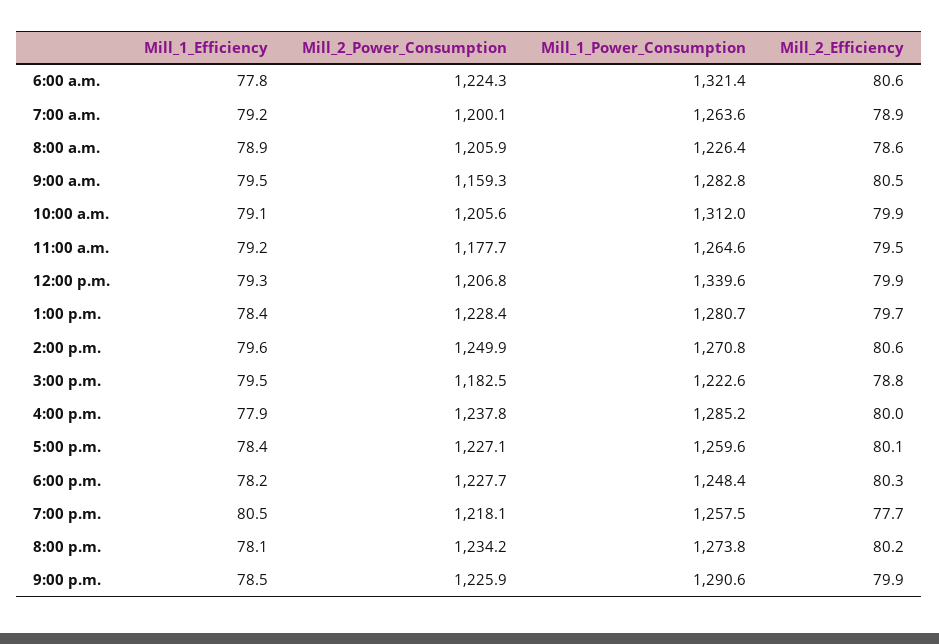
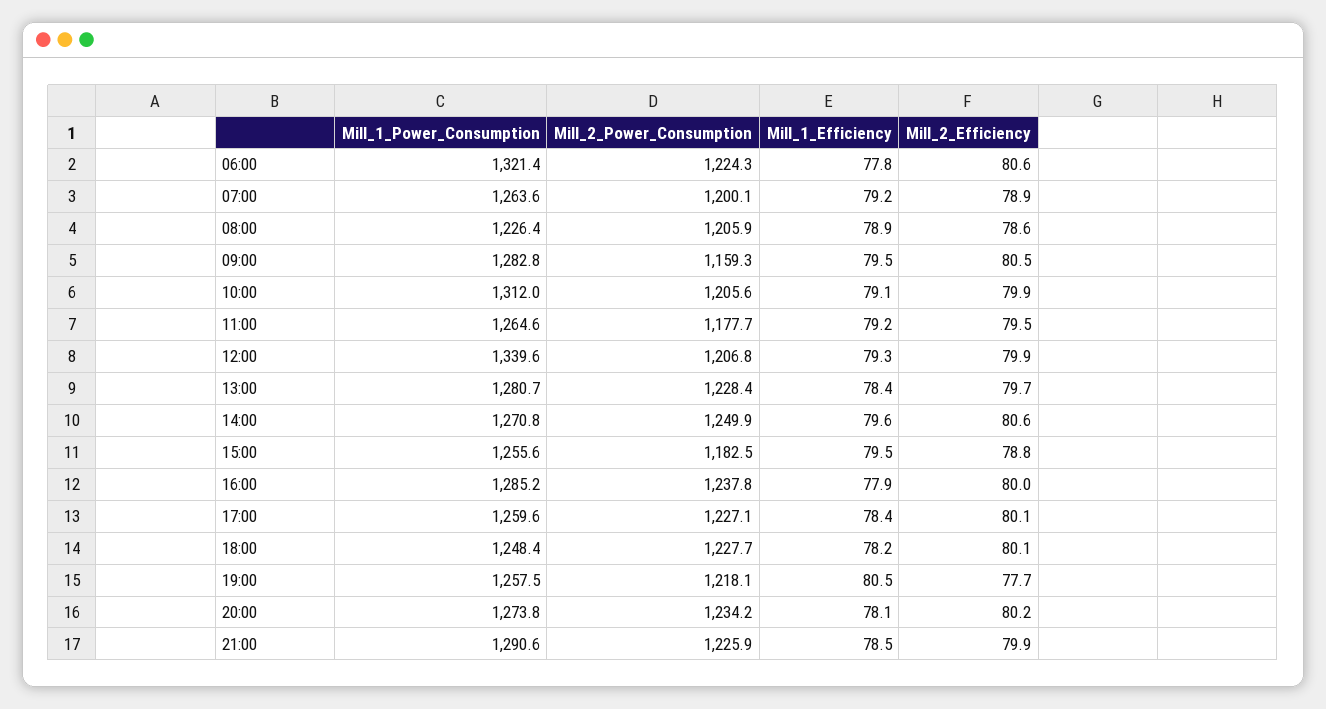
Mill_1_Power_Consumption, 3:00 p.m.: 1222.6 -> 1255.6
Mill_2_Efficiency, 6:00 p.m.: 80.3 -> 80.1

